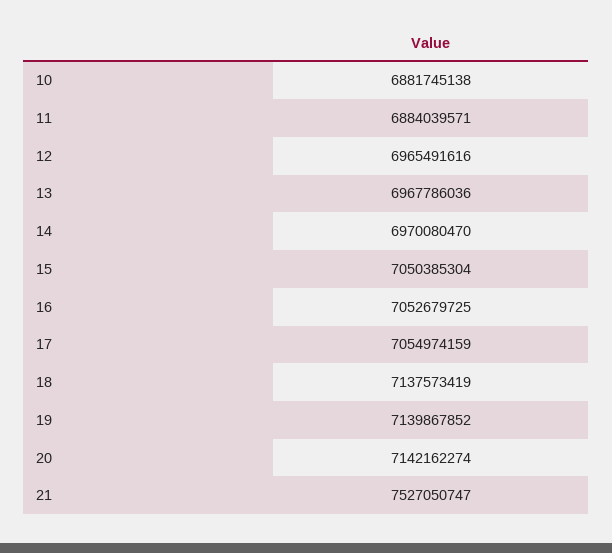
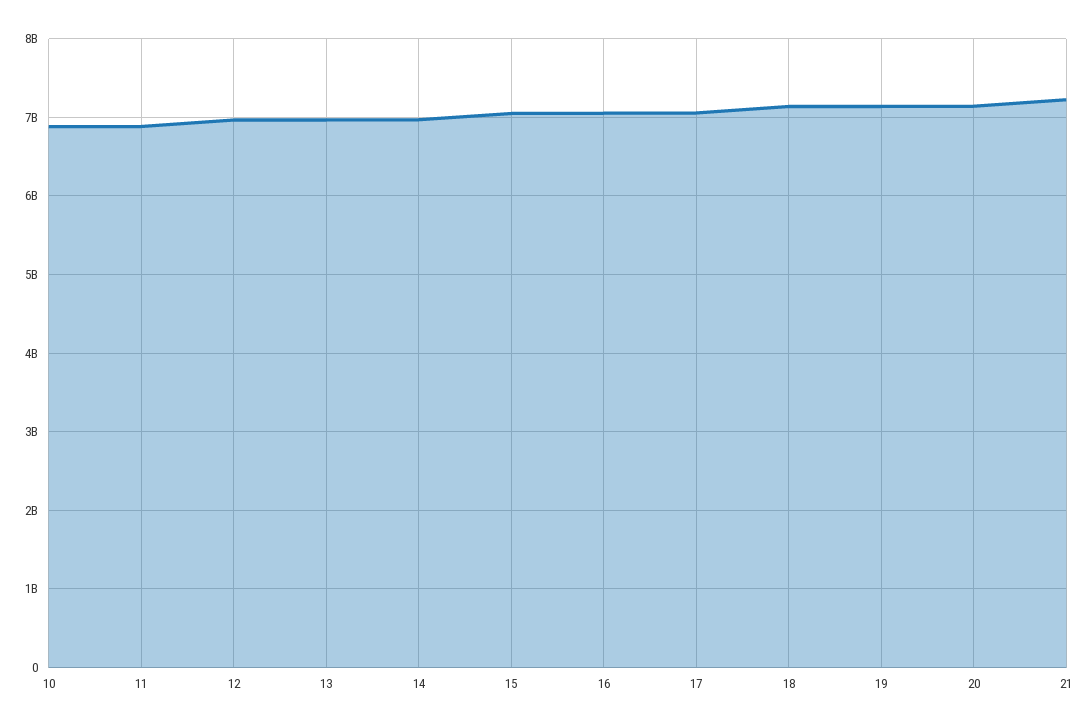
21: 7527050747 -> 7200000000

